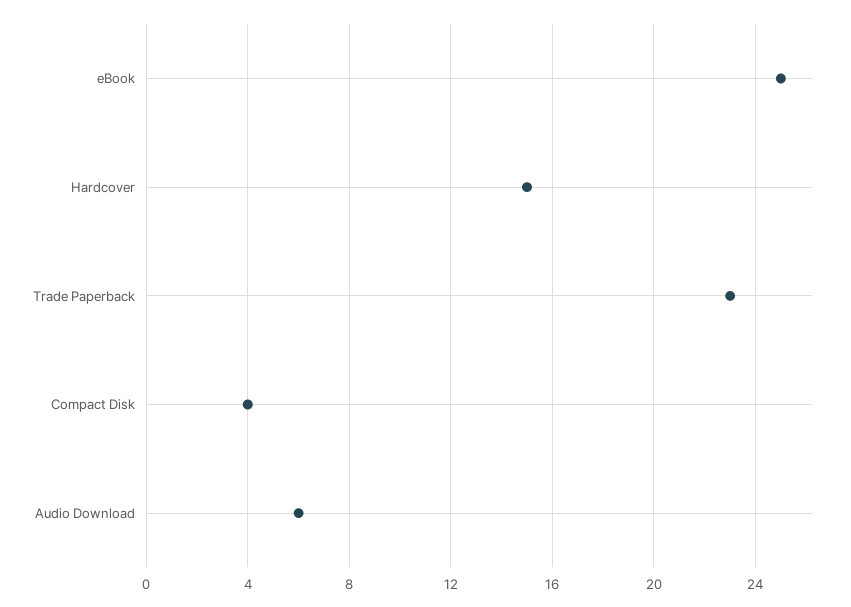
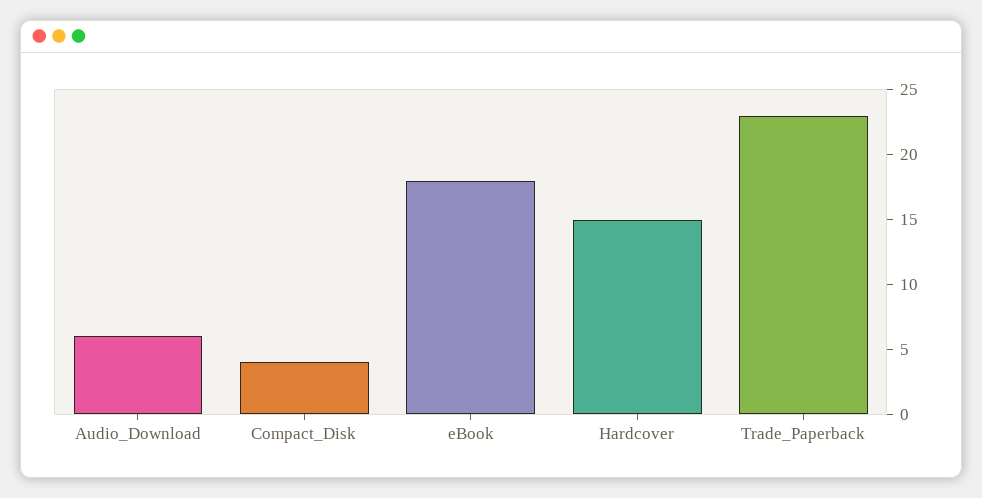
eBook: 25 -> 18

